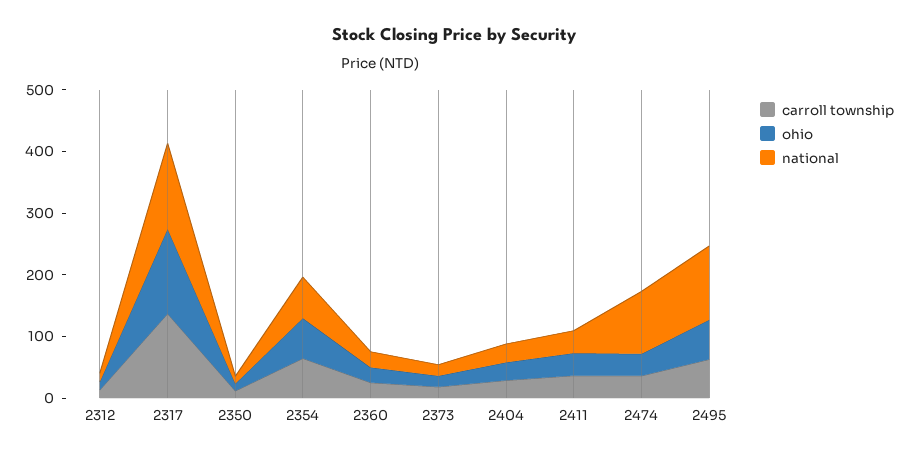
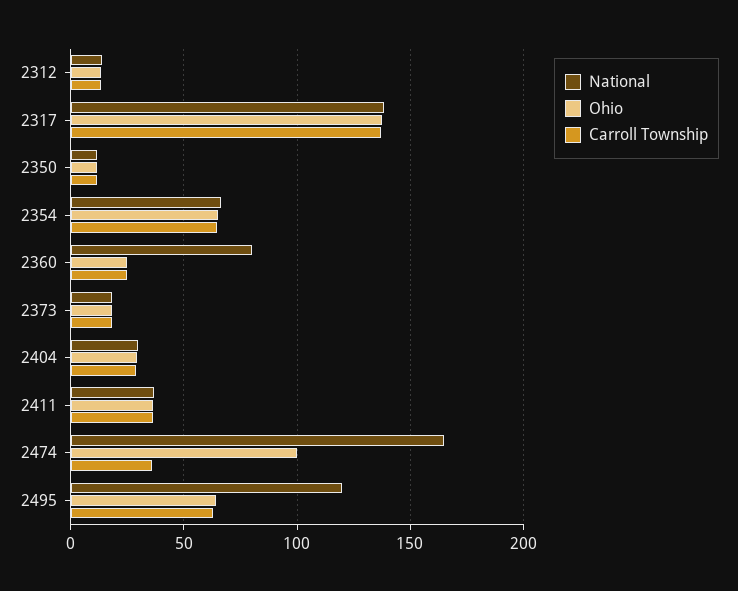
national, 2360: 20 -> 80
ohio, 2474: 40 -> 100
national, 2474: 100 -> 165

